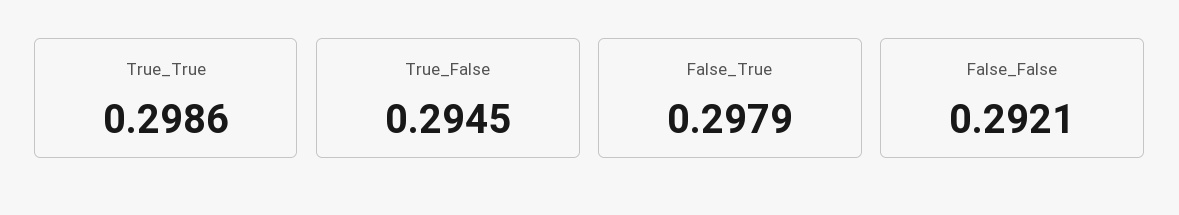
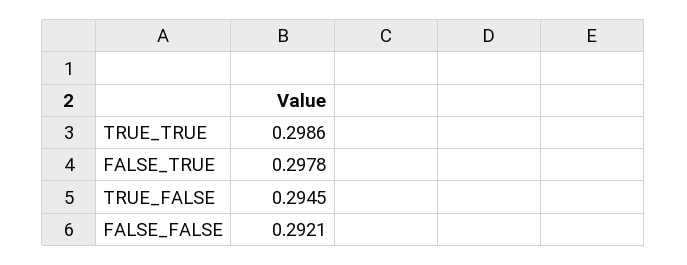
False_True: 0.2979 -> 0.2978

